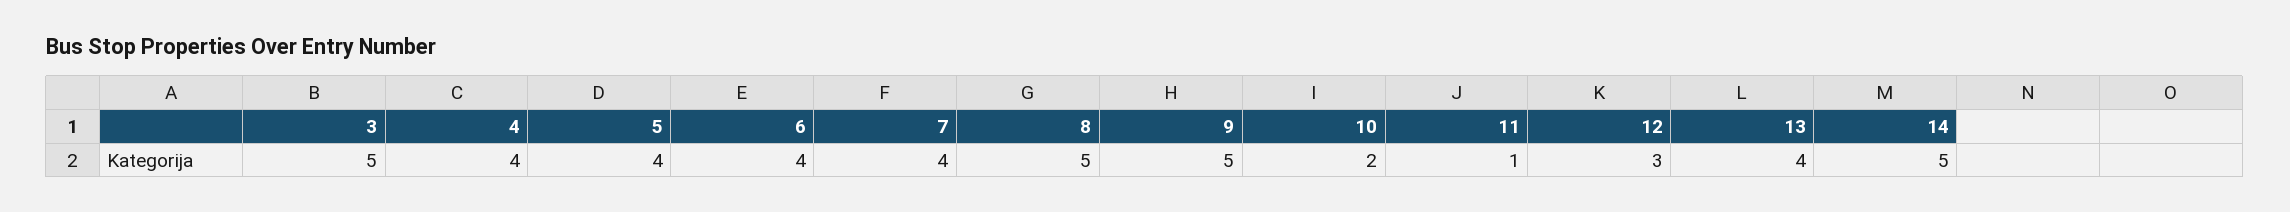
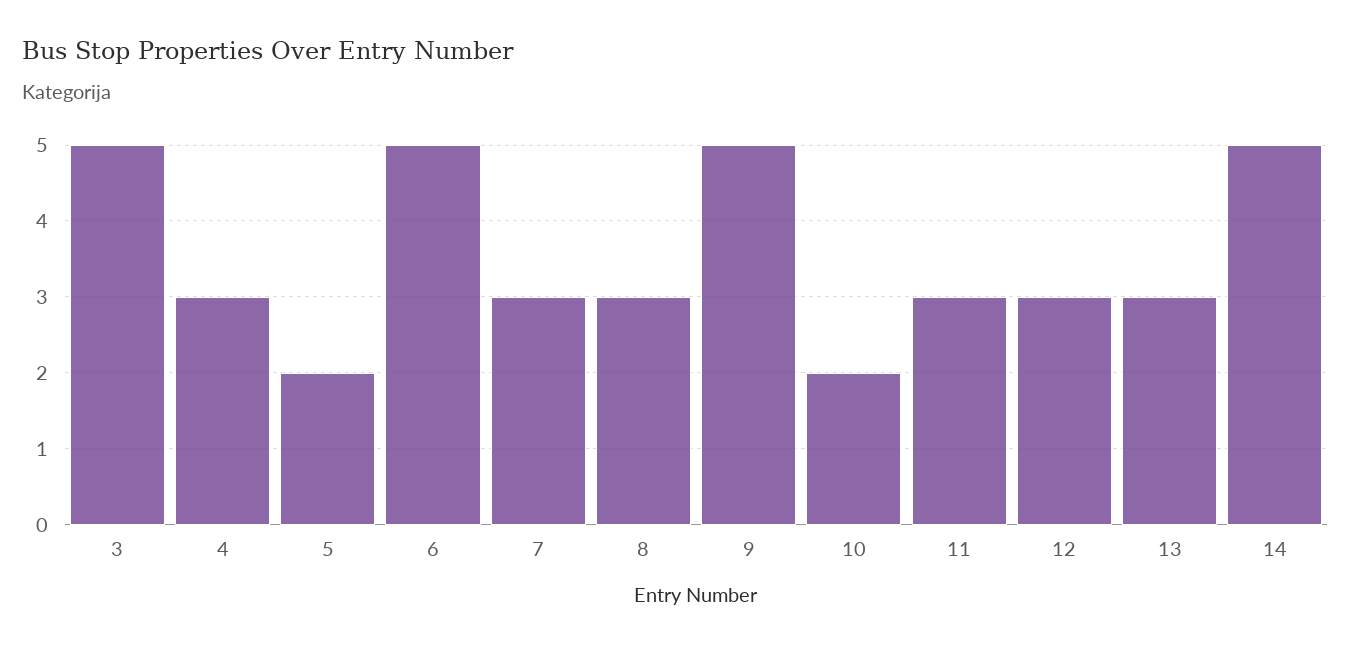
4: 4 -> 3
5: 4 -> 2
6: 4 -> 5
7: 4 -> 3
8: 5 -> 3
11: 1 -> 3
13: 4 -> 3

